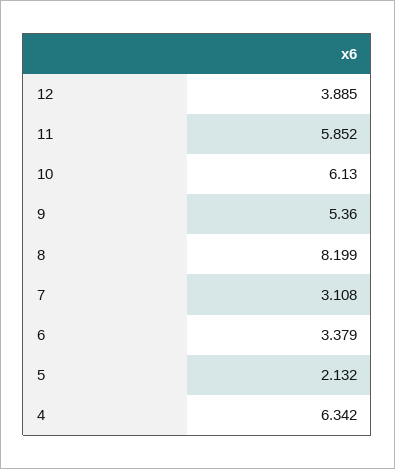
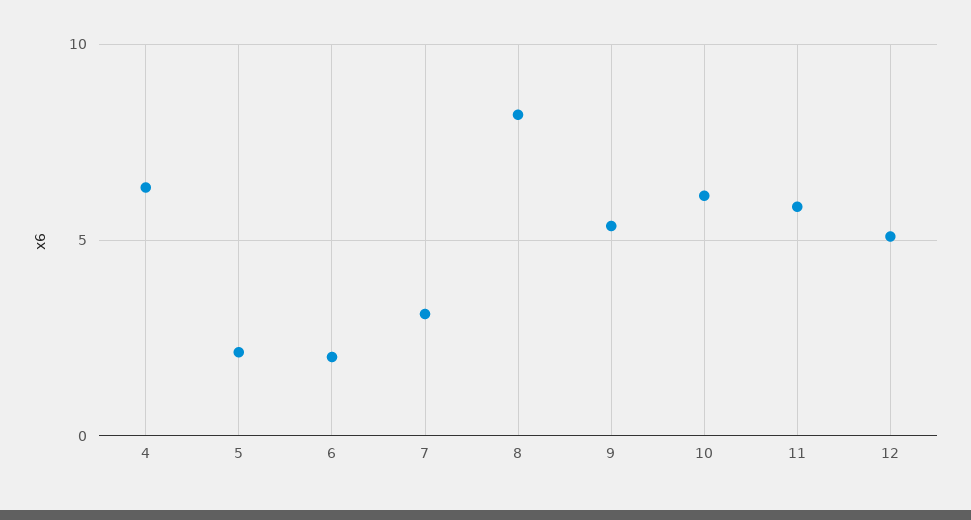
12: 3.885 -> 5
6: 3.379 -> 2

